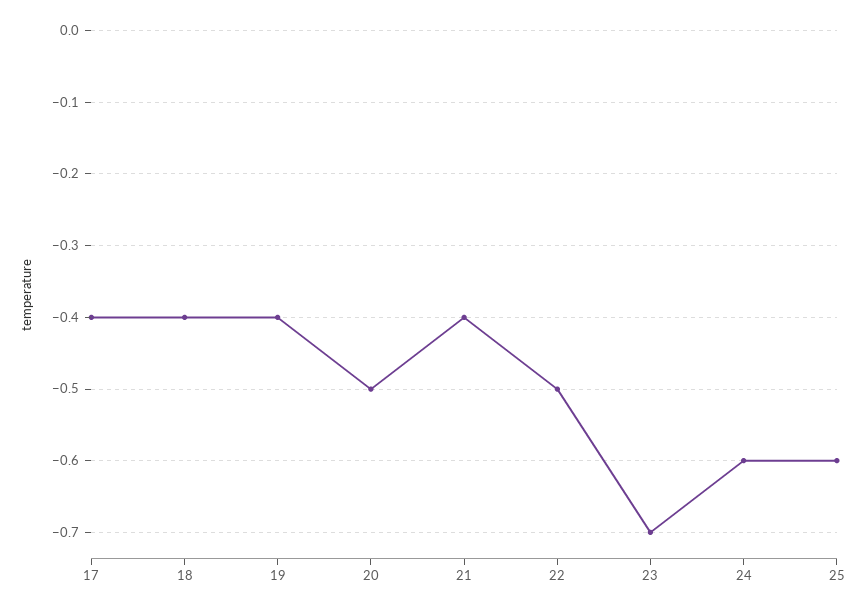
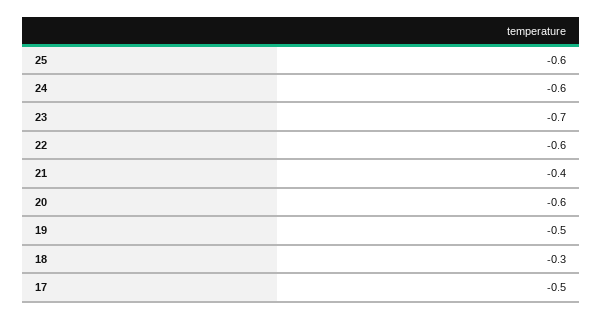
17: -0.4 -> -0.5
18: -0.4 -> -0.3
19: -0.4 -> -0.5
20: -0.5 -> -0.6
22: -0.5 -> -0.6

